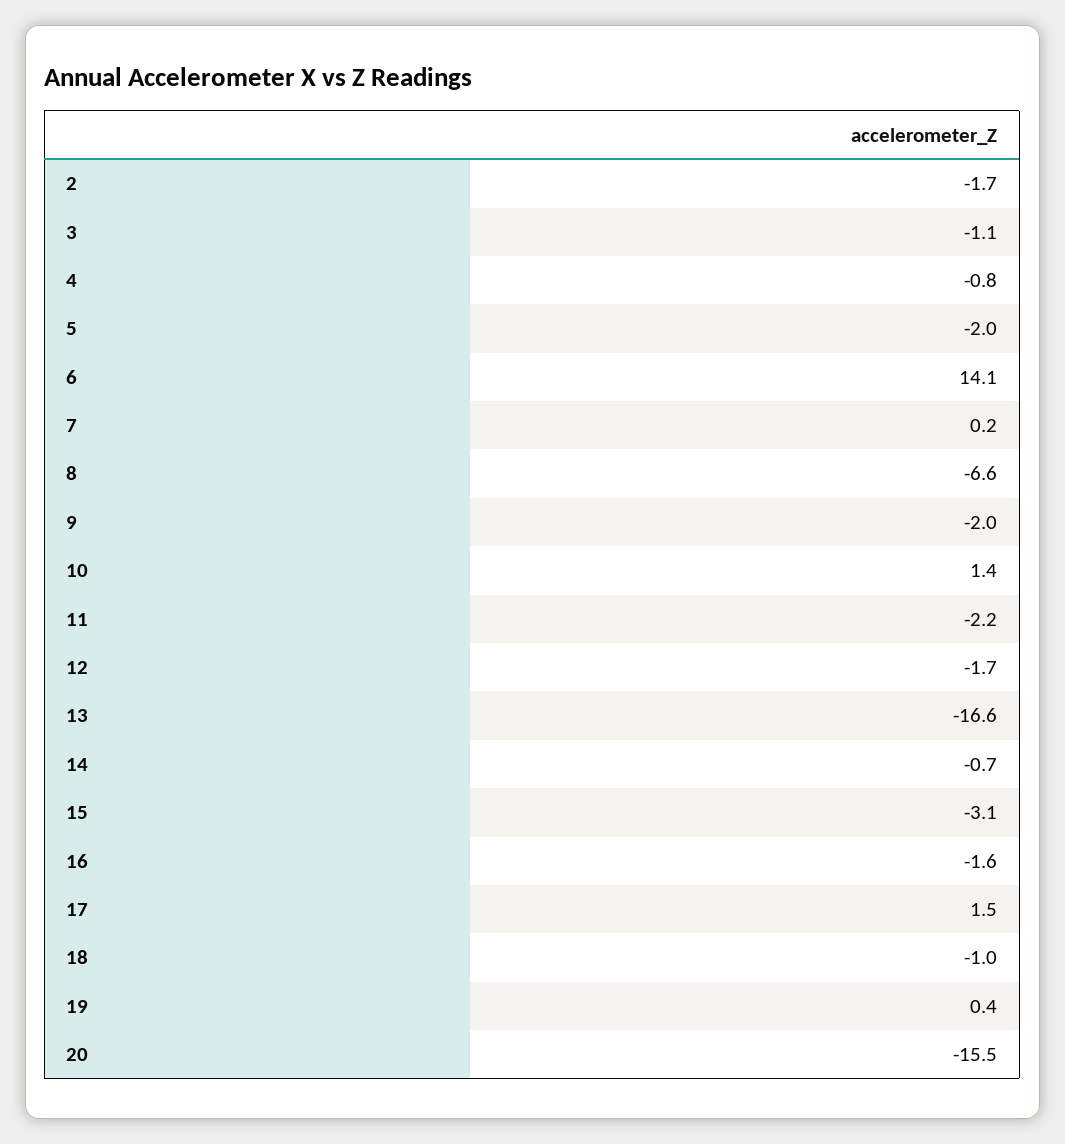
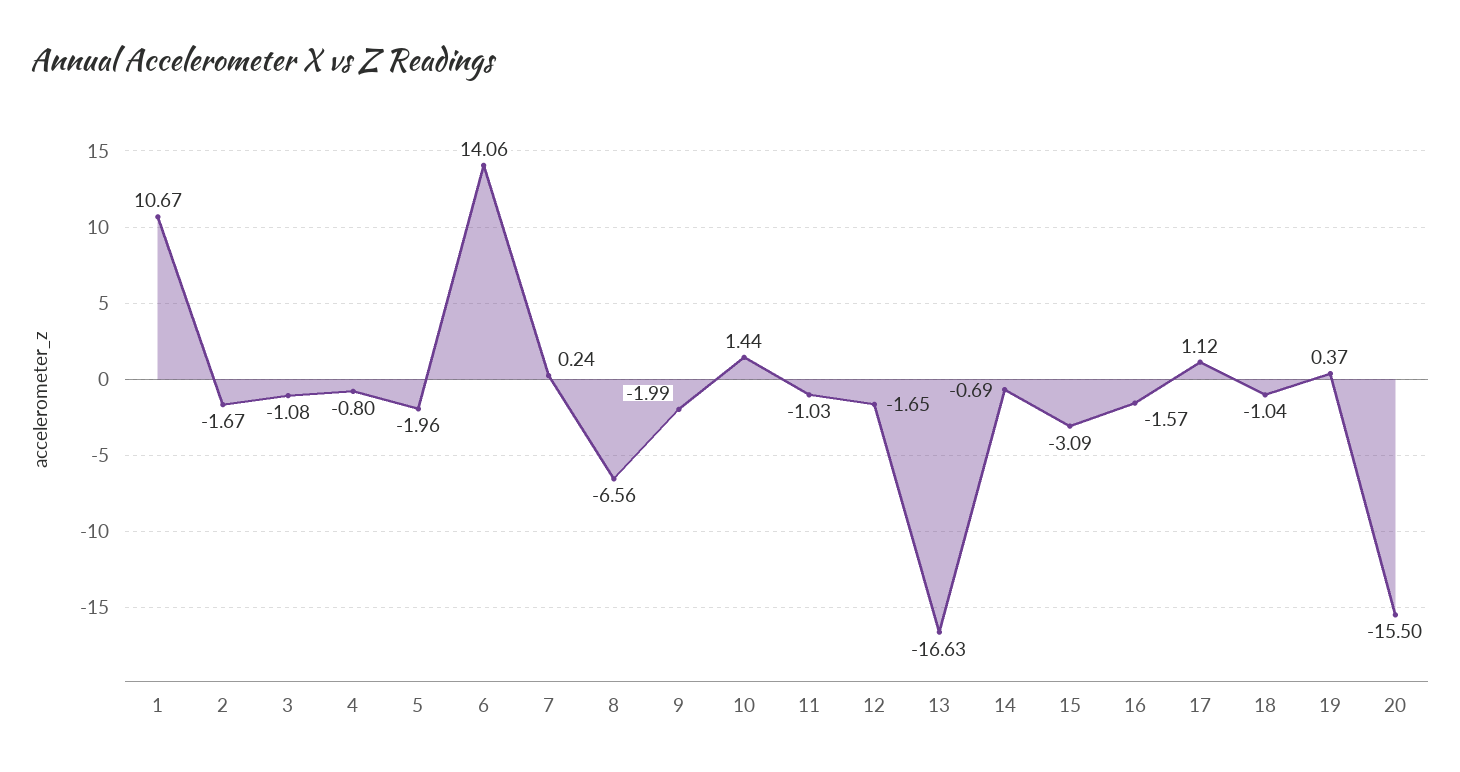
11: -2.2 -> -1.03
17: 1.5 -> 1.12
1: none -> 10.67

